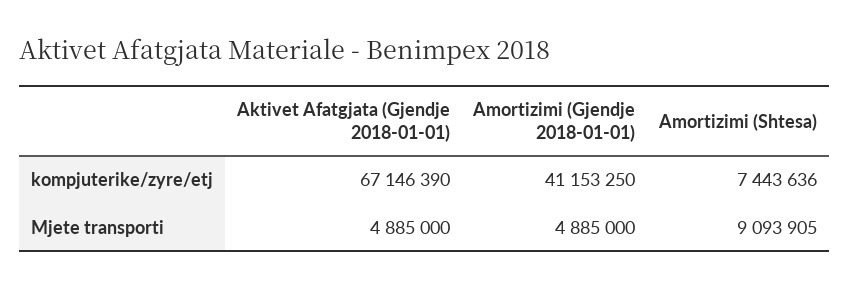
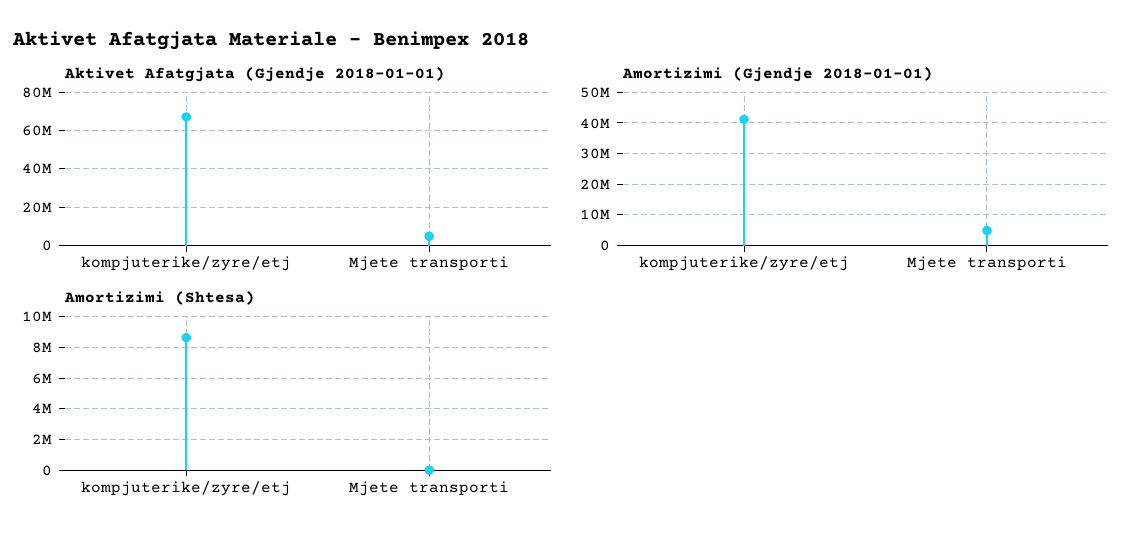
Amortizimi (Shtesa), kompjuterike/zyre/etj: 7443636 -> 8500000
Amortizimi (Shtesa), Mjete transporti: 9093905 -> 0

